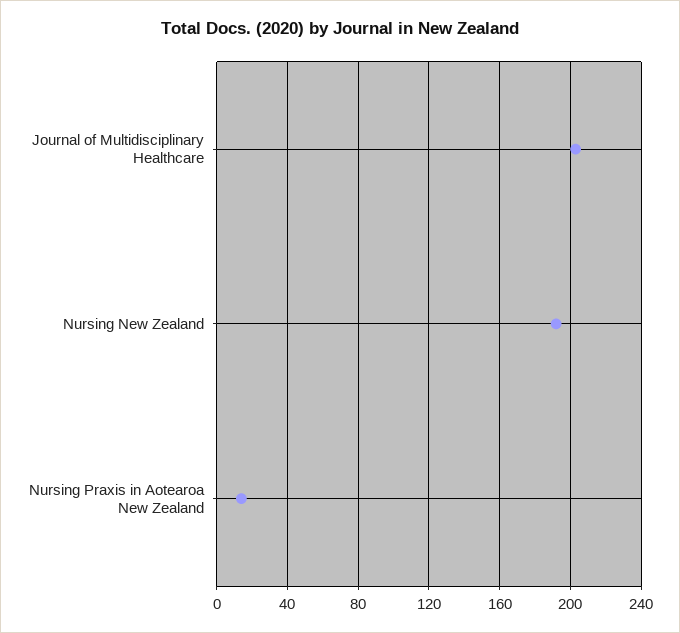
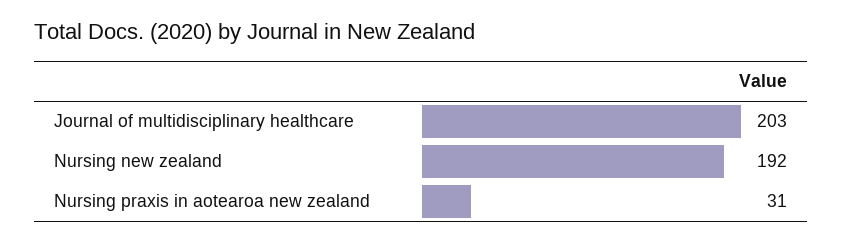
Nursing Praxis in Aotearoa New Zealand: 15 -> 31

